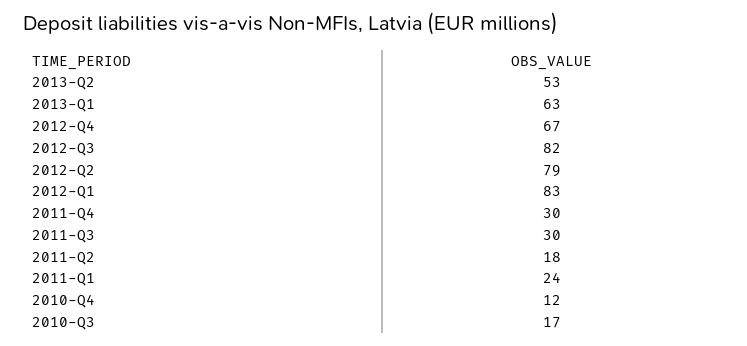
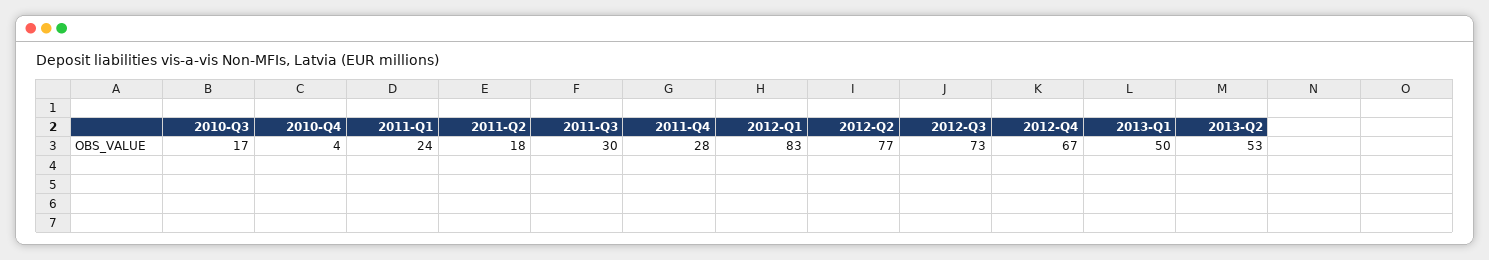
2013-Q1: 63 -> 50
2012-Q3: 82 -> 73
2012-Q2: 79 -> 77
2011-Q4: 30 -> 28
2010-Q4: 12 -> 4

